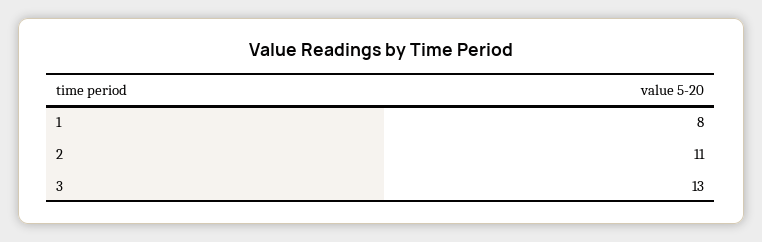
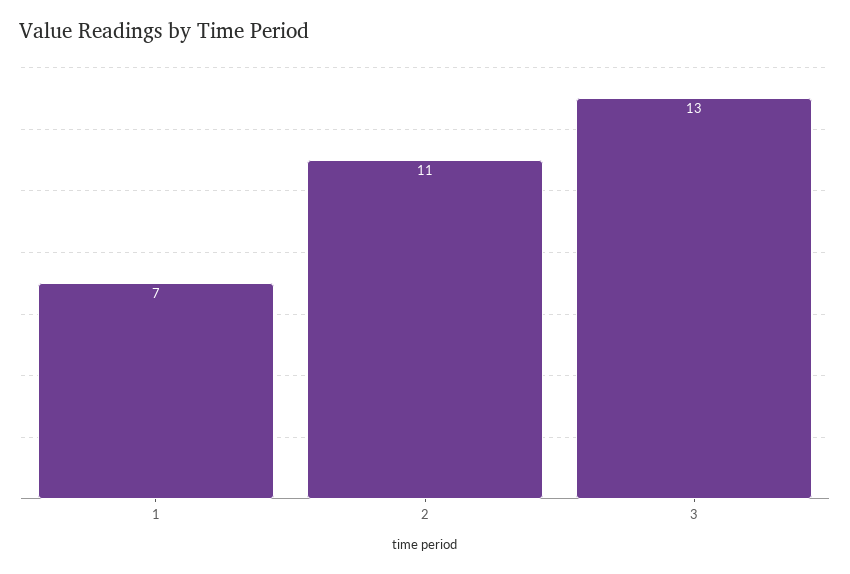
1: 8 -> 7

